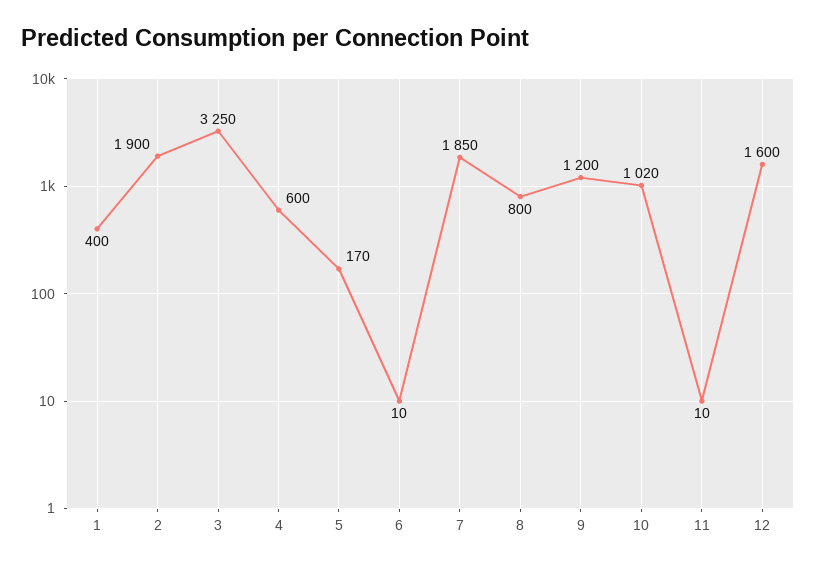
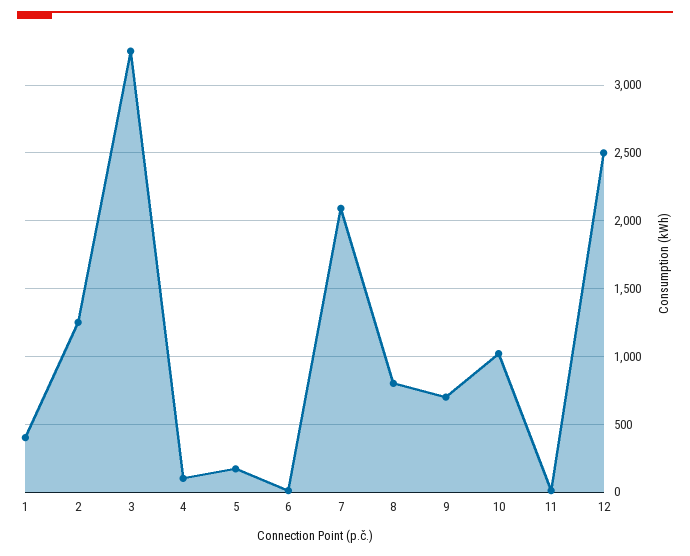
2: 1900 -> 1250
4: 600 -> 100
7: 1850 -> 2100
9: 1200 -> 700
12: 1600 -> 2500

